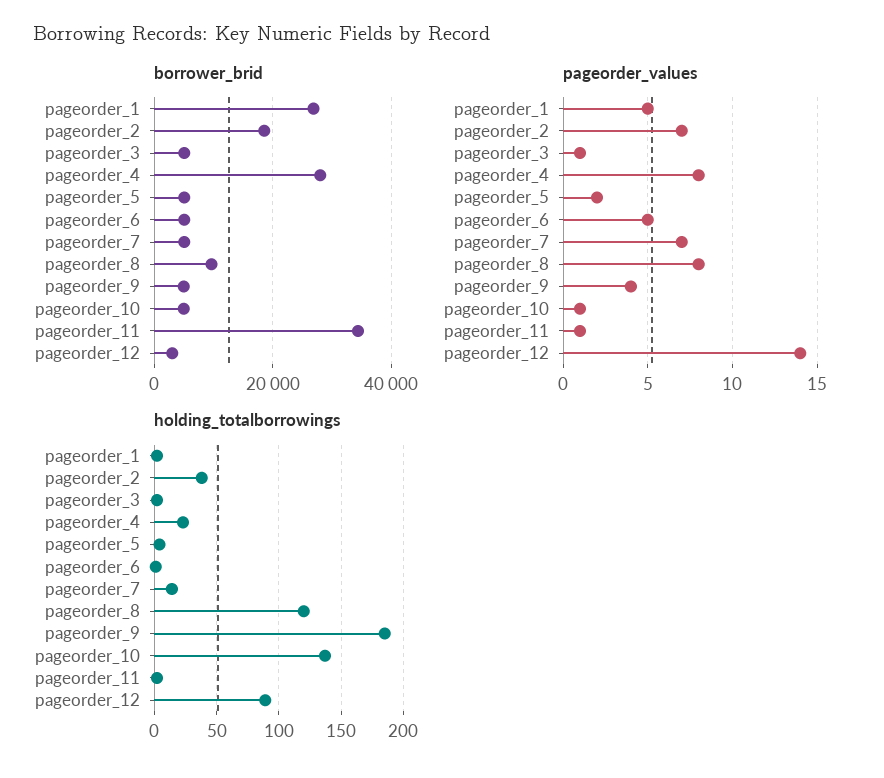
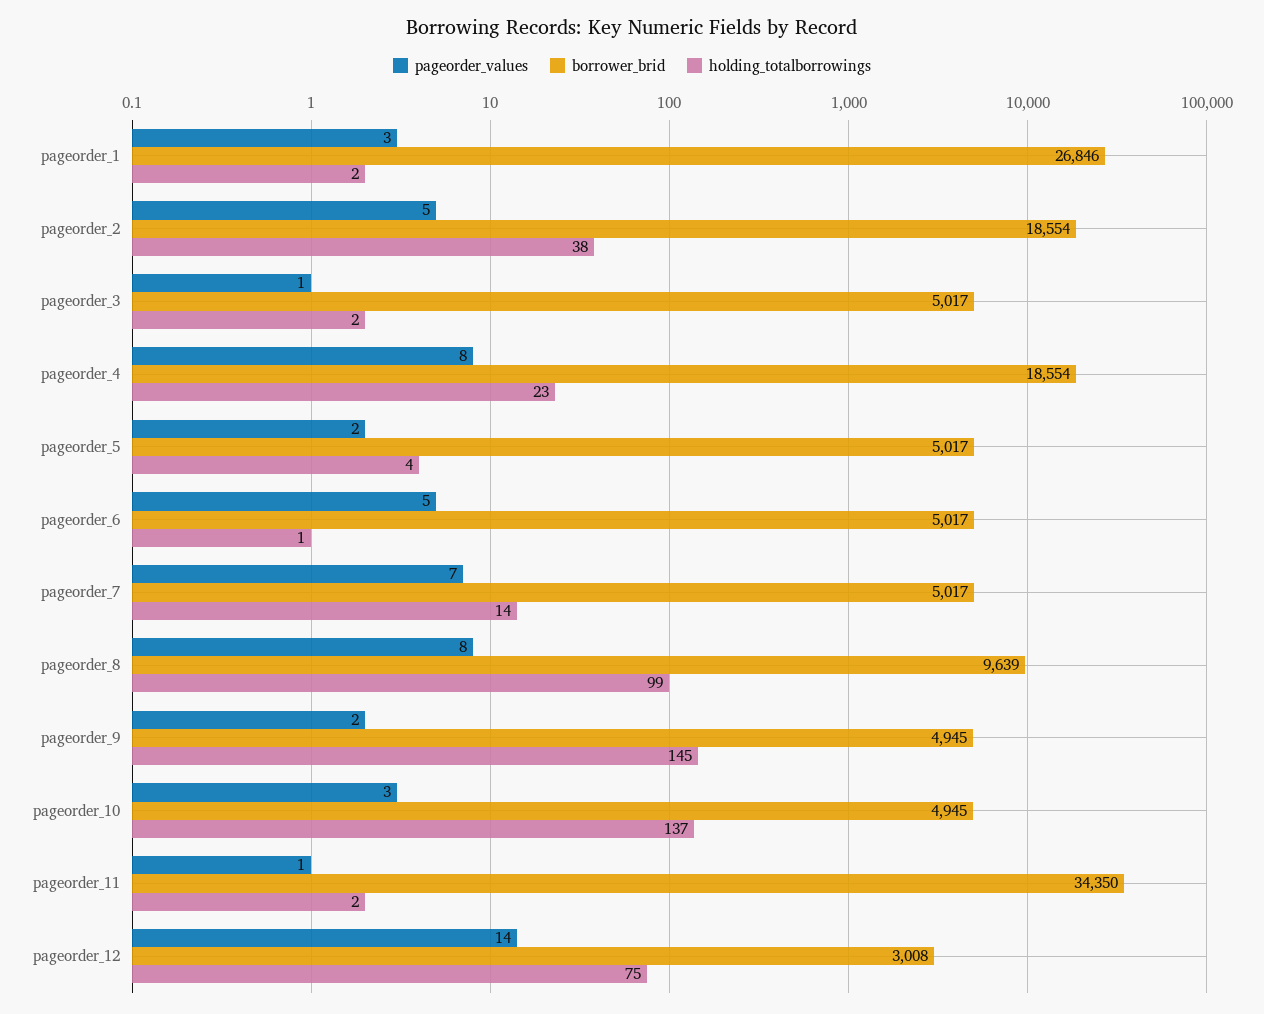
borrower_brid, pageorder_4: 28000 -> 18554
pageorder_values, pageorder_1: 5 -> 3
pageorder_values, pageorder_2: 7 -> 5
pageorder_values, pageorder_9: 4 -> 2
pageorder_values, pageorder_10: 1 -> 3
holding_totalborrowings, pageorder_8: 120 -> 99
holding_totalborrowings, pageorder_9: 185 -> 145
holding_totalborrowings, pageorder_12: 90 -> 75

